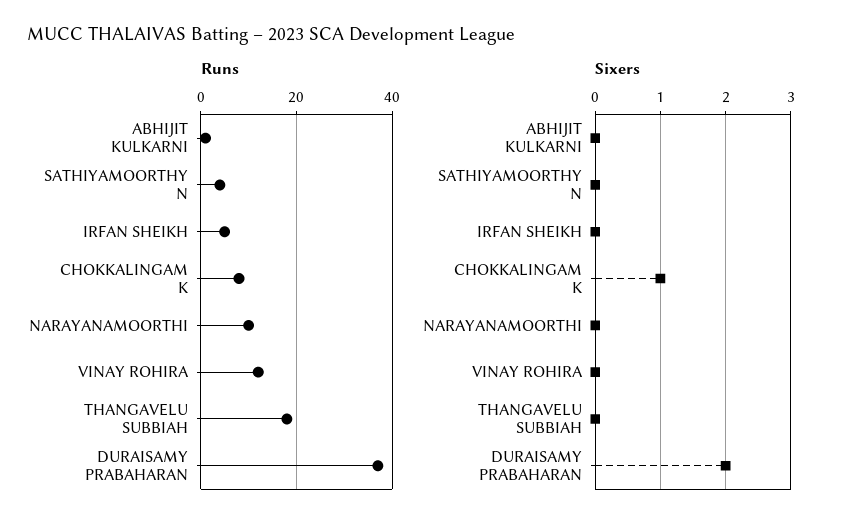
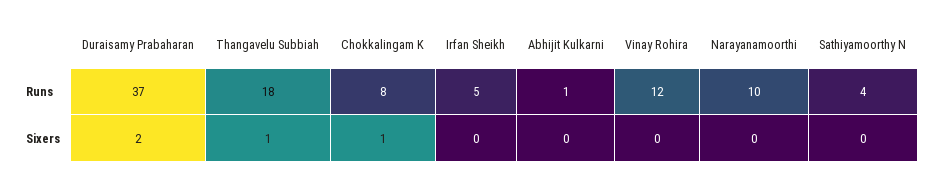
Sixers, THANGAVELU SUBBIAH: 0 -> 1

